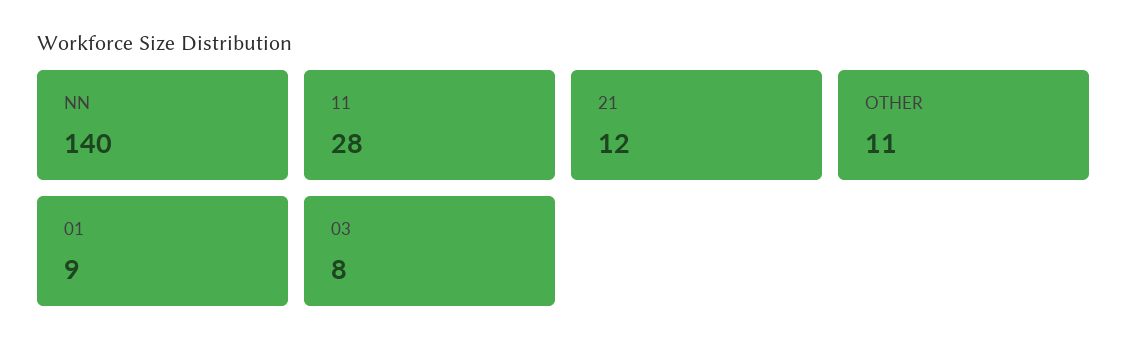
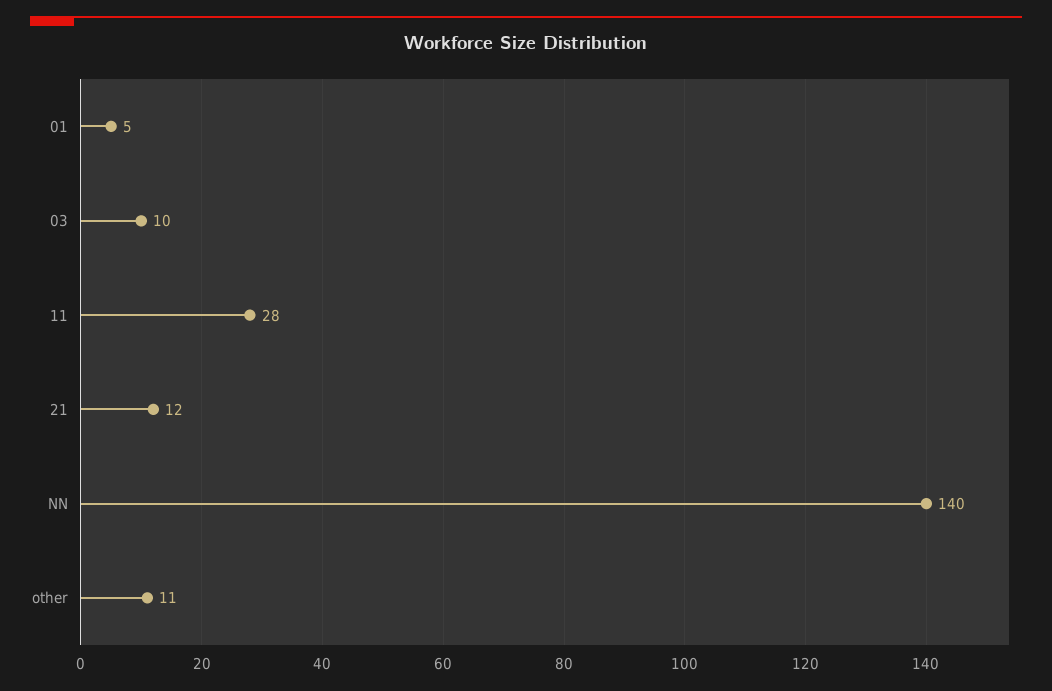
01: 9 -> 5
03: 8 -> 10

